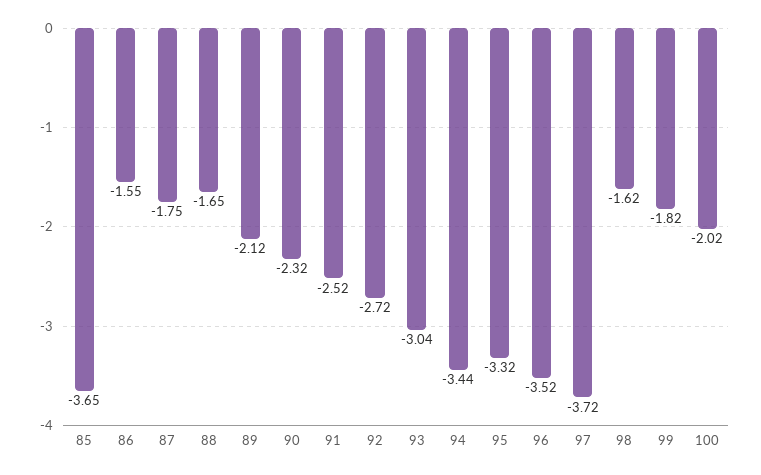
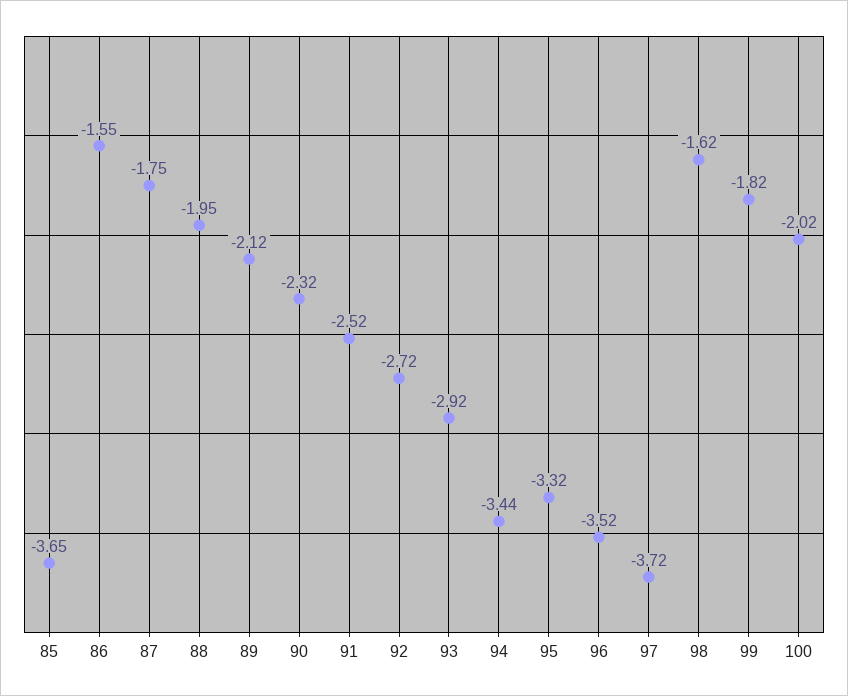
88: -1.65 -> -1.95
93: -3.04 -> -2.92

